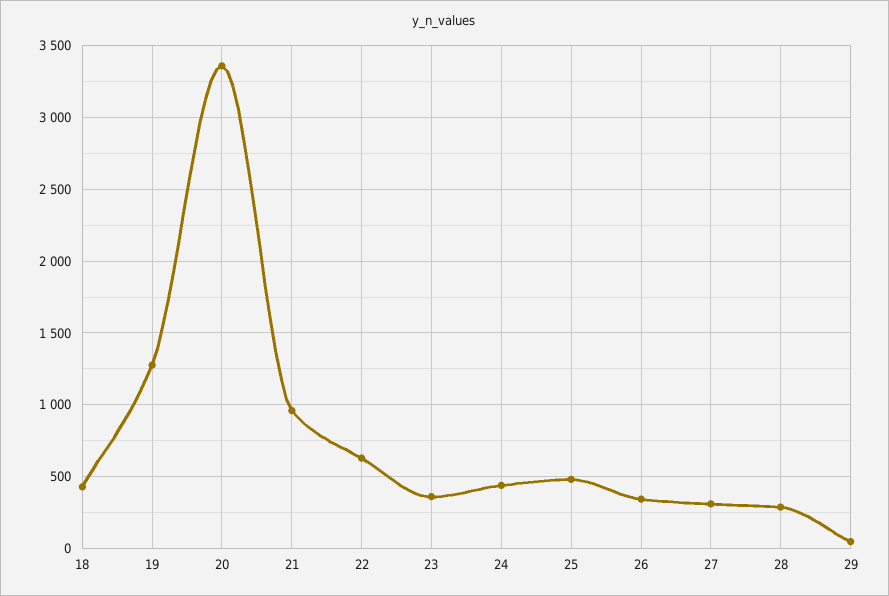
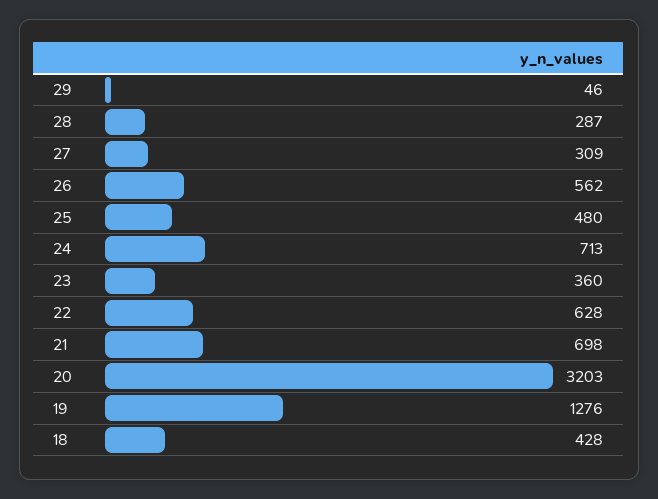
20: 3350 -> 3203
21: 950 -> 698
24: 450 -> 713
26: 350 -> 562

